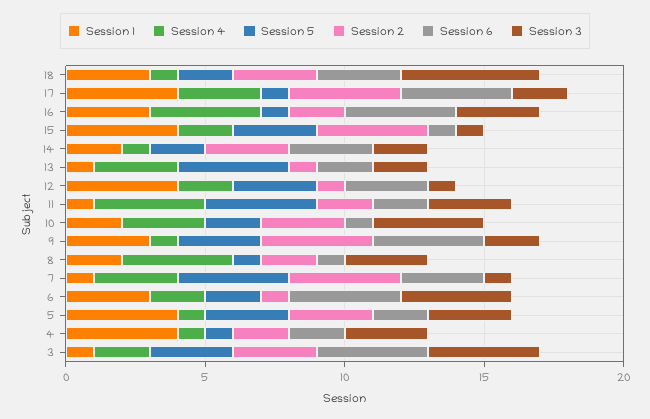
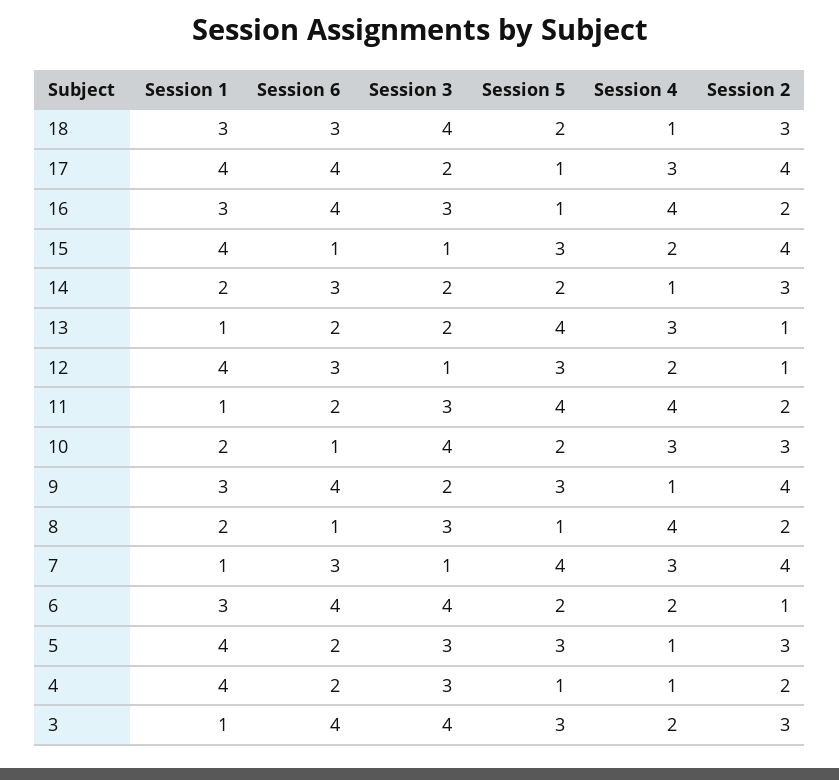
Session 3, 18: 5 -> 4

